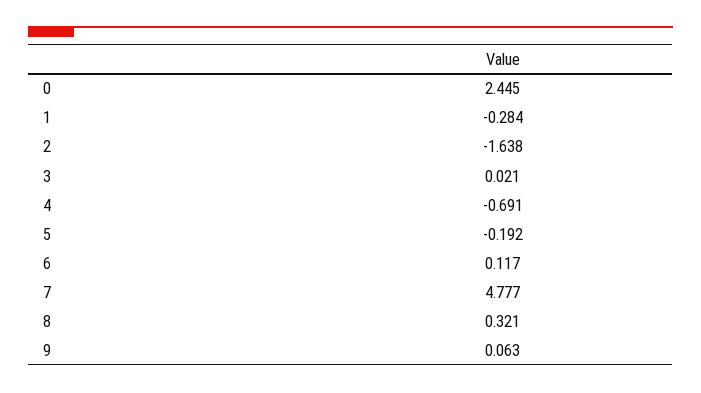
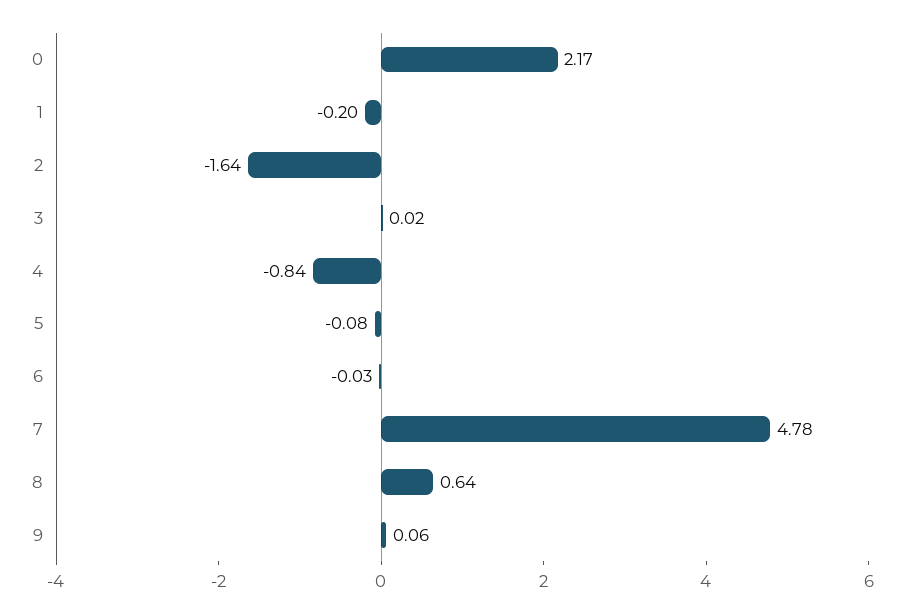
0: 2.445 -> 2.17
1: -0.284 -> -0.2
4: -0.691 -> -0.84
5: -0.192 -> -0.08
6: 0.117 -> -0.03
8: 0.321 -> 0.64

